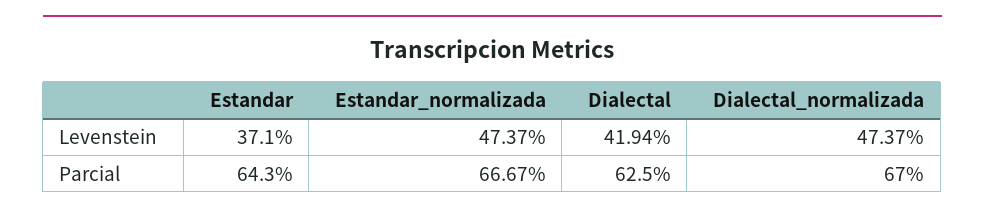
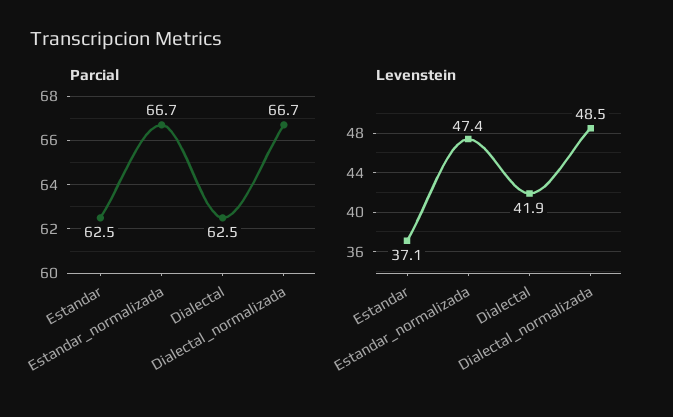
Levenstein, Dialectal_normalizada: 47.37 -> 48.5
Parcial, Estandar: 64.3 -> 62.5
Parcial, Dialectal_normalizada: 67 -> 66.7

